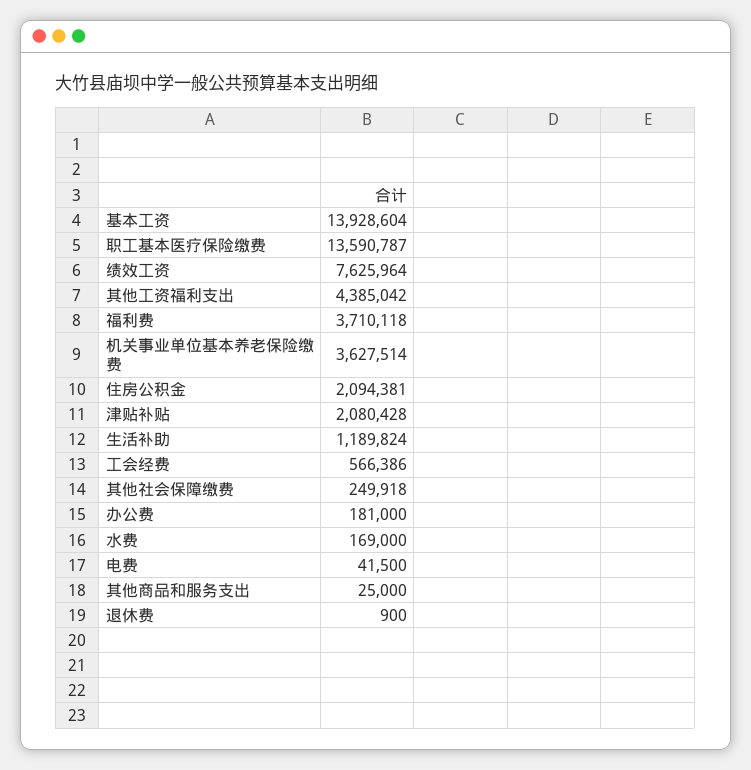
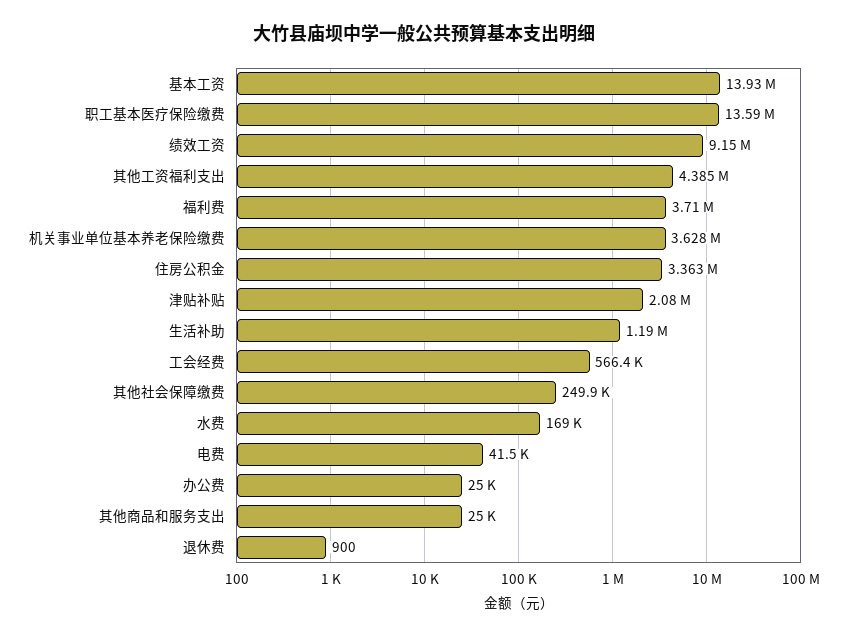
绩效工资: 7625964 -> 9150000
住房公积金: 2094381 -> 3363000
办公费: 181000 -> 25000

